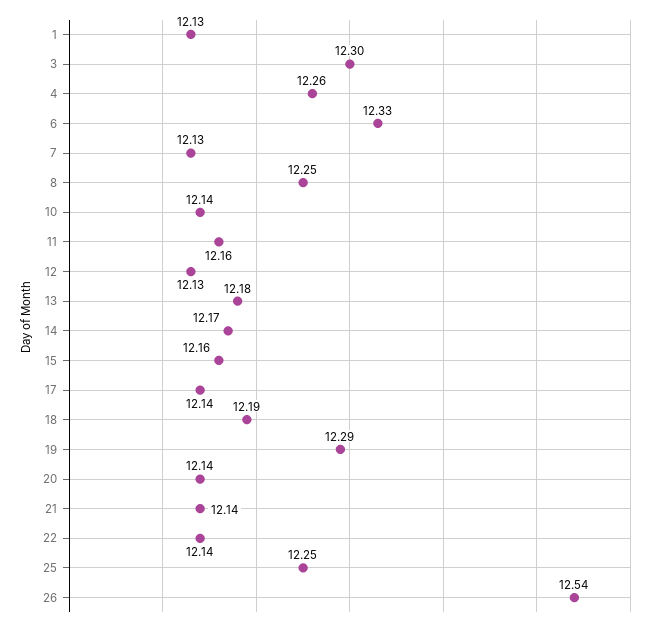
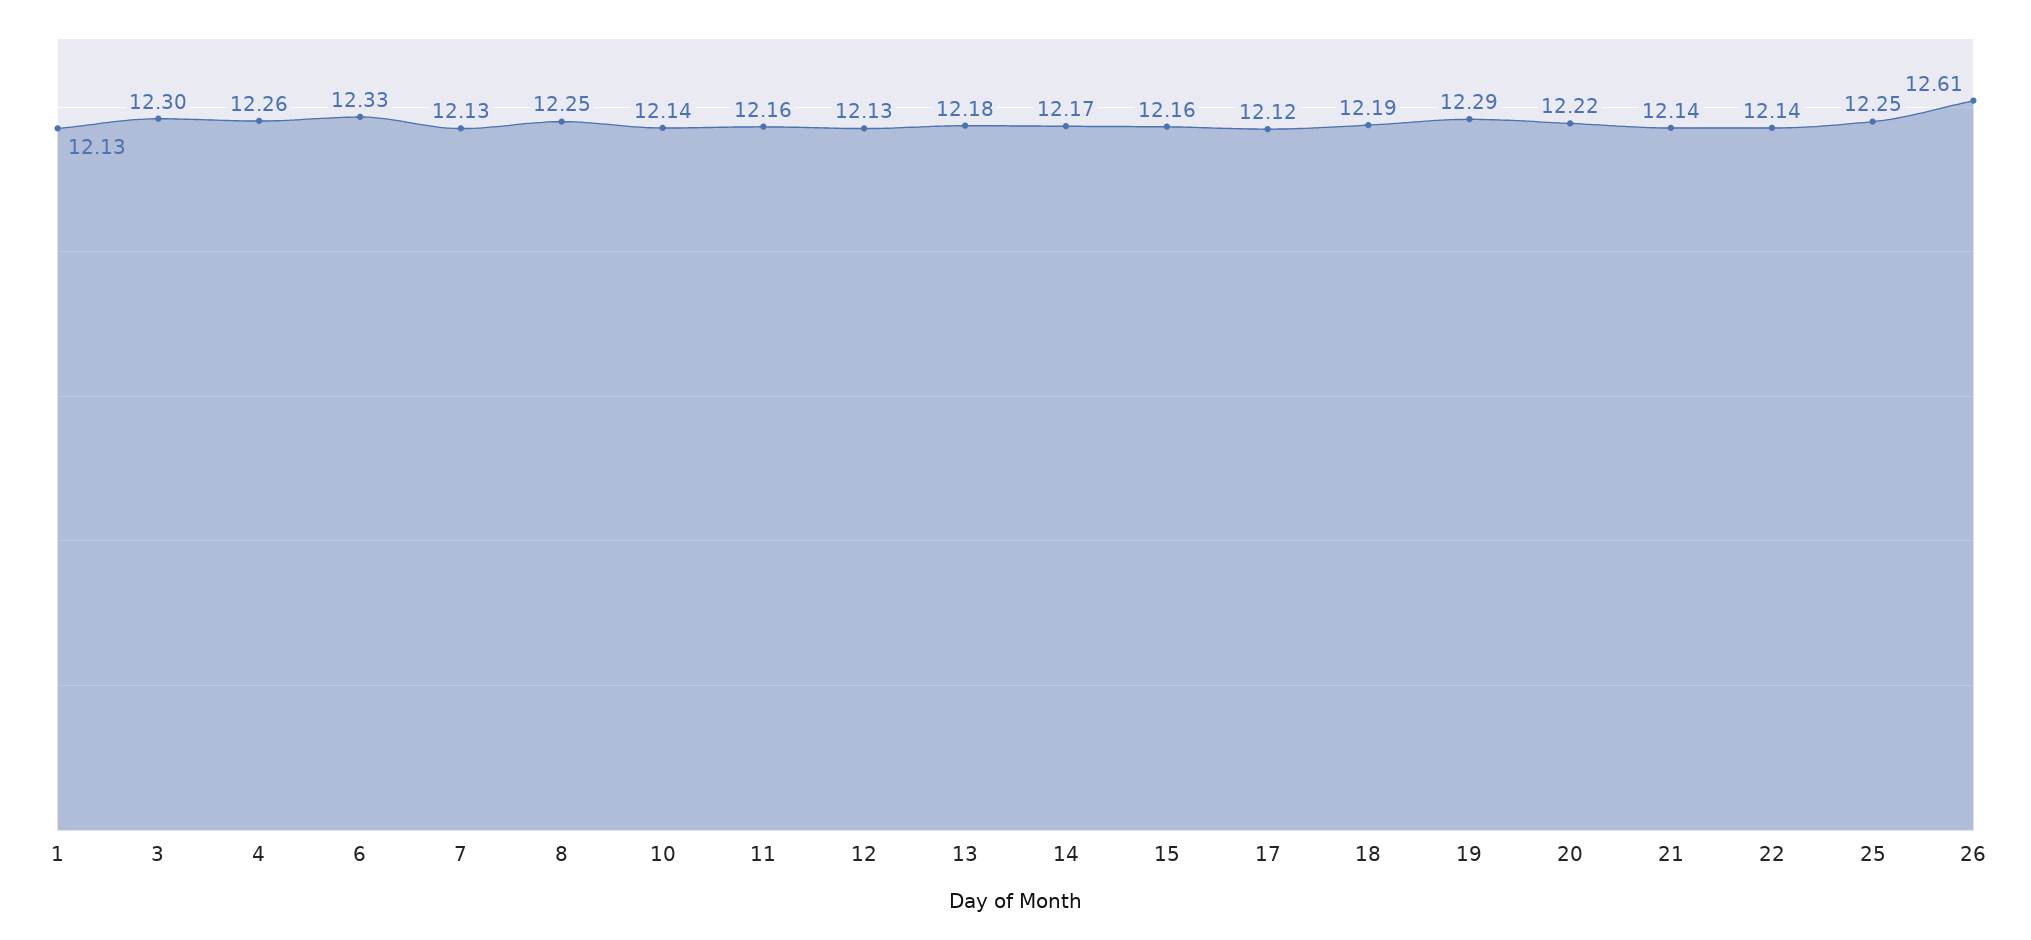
17: 12.14 -> 12.12
20: 12.14 -> 12.22
26: 12.54 -> 12.61

